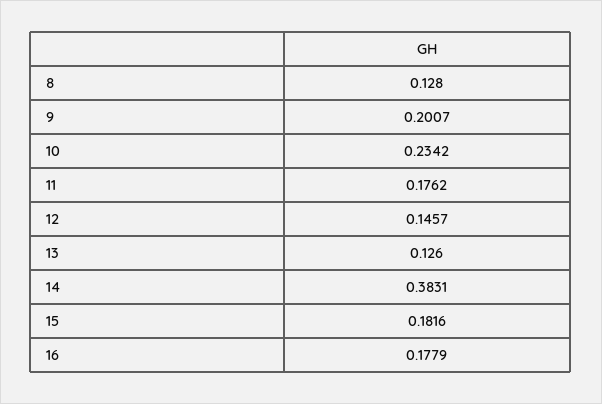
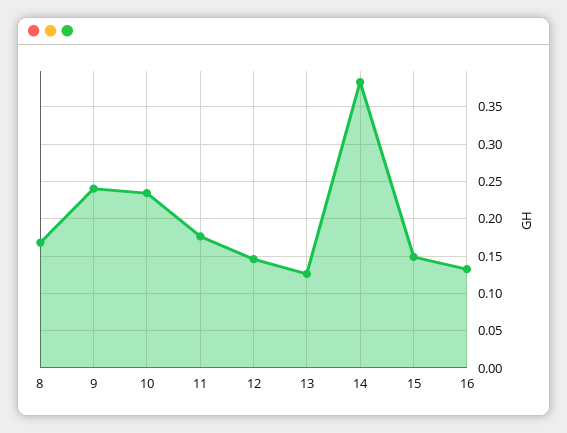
8: 0.128 -> 0.17
9: 0.2007 -> 0.24
15: 0.1816 -> 0.15
16: 0.1779 -> 0.13

